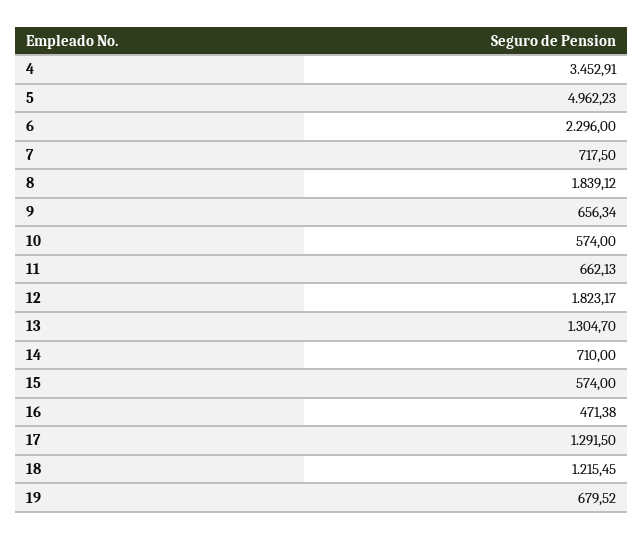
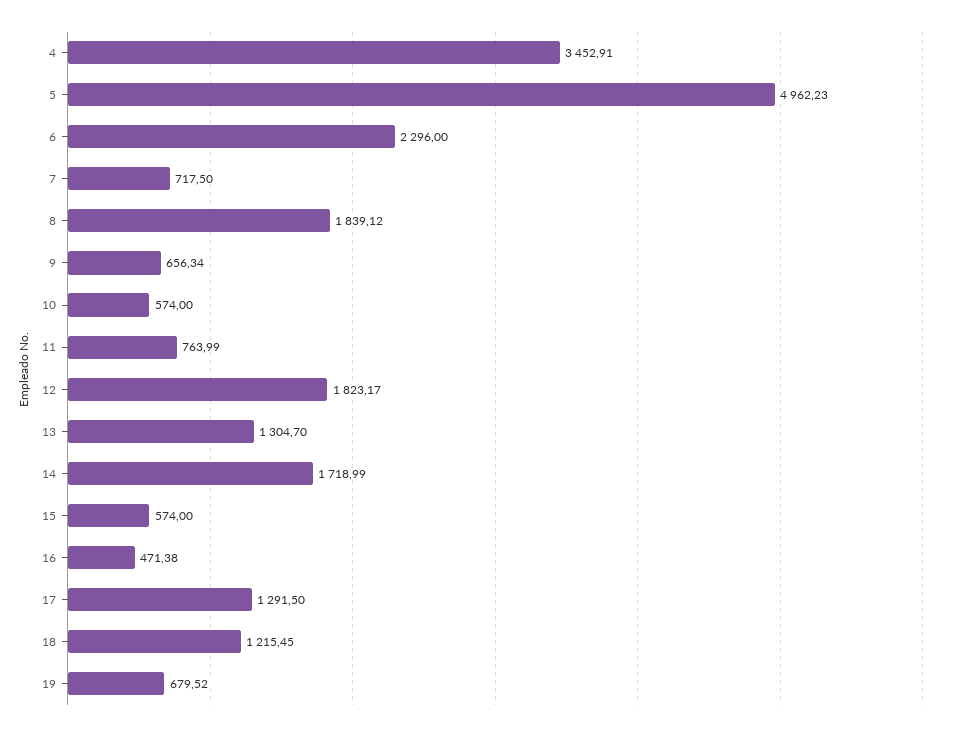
11: 662.13 -> 763.99
14: 710 -> 1718.99

